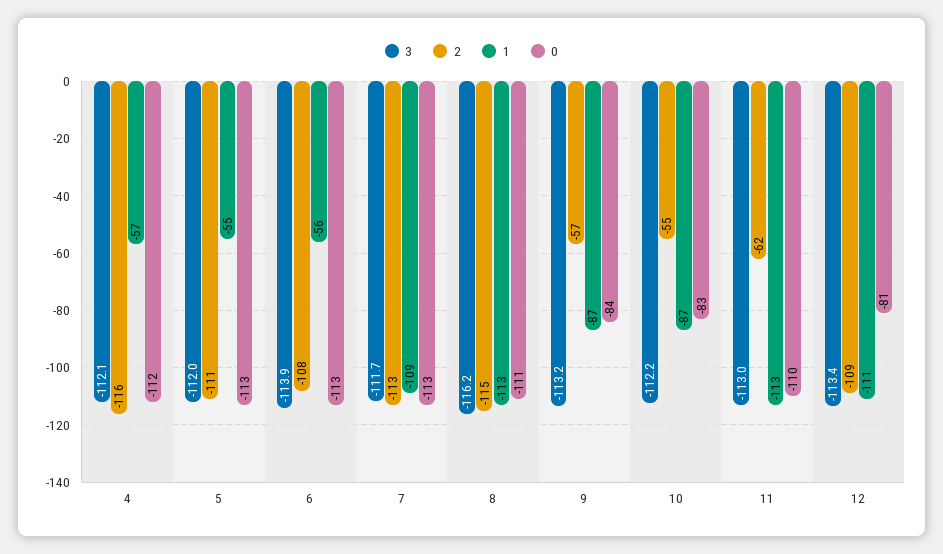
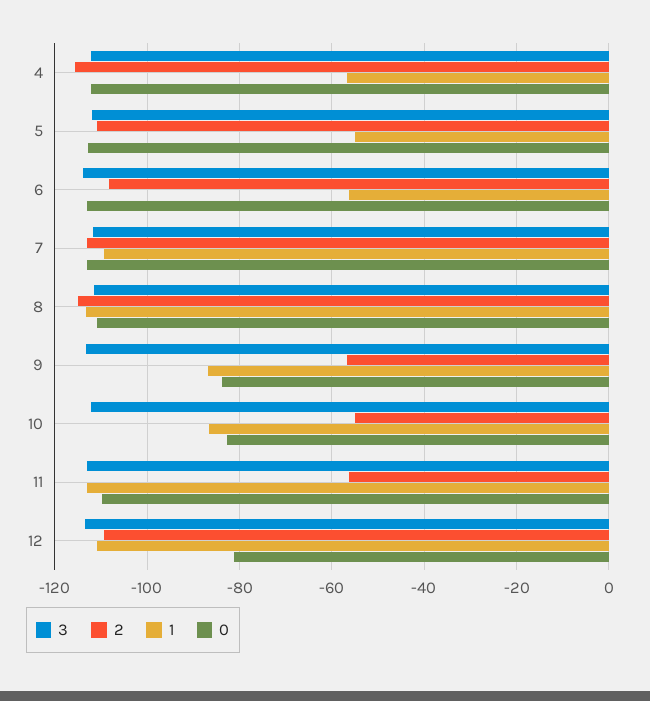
3, 8: -116.2 -> -112
2, 11: -62 -> -56

